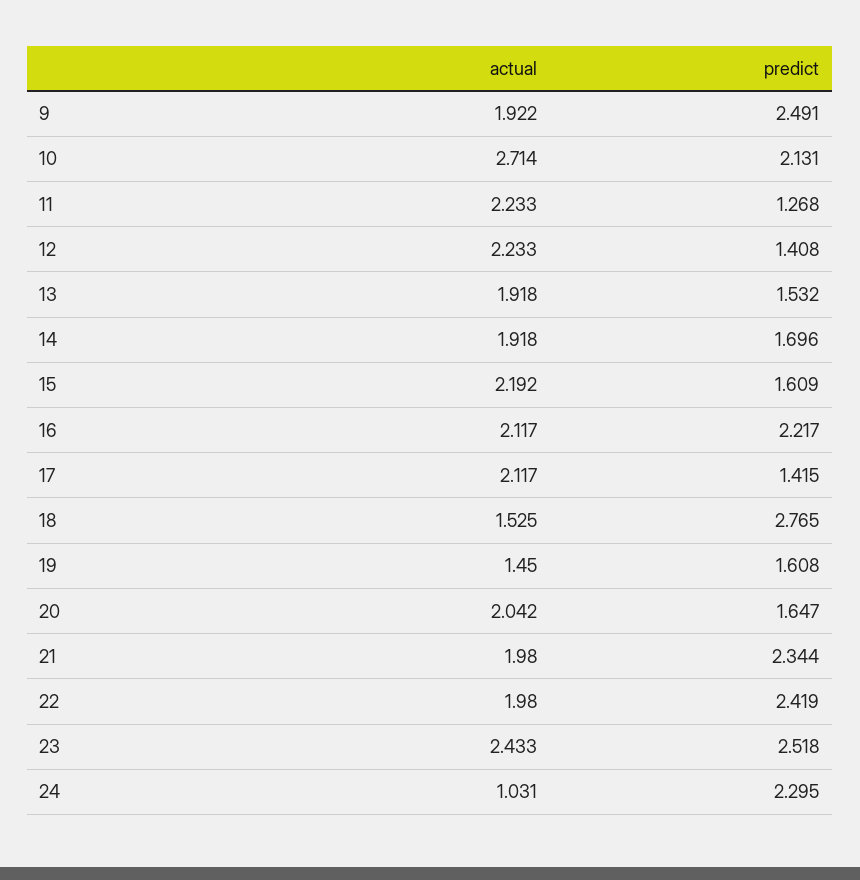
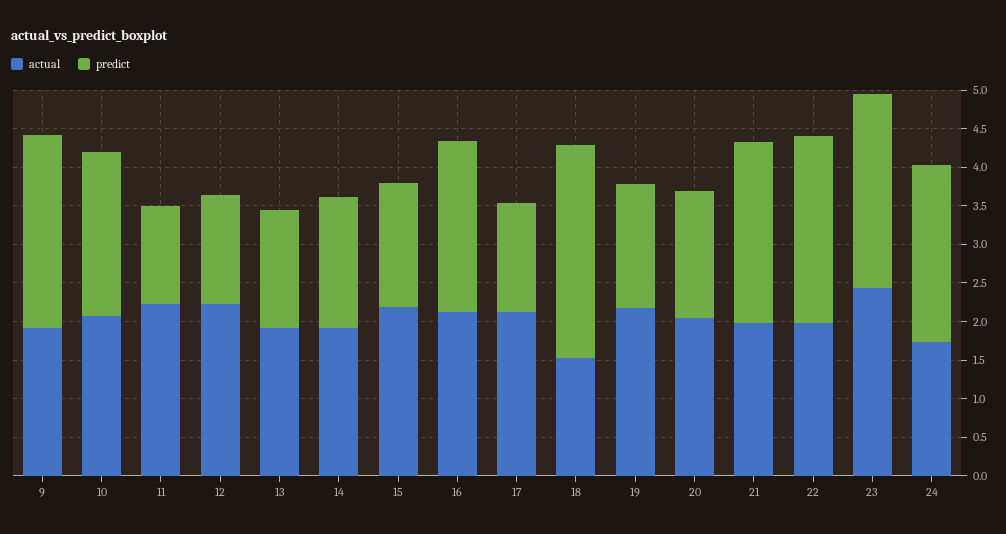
actual, 10: 2.714 -> 2
actual, 19: 1.45 -> 2.25
actual, 24: 1.031 -> 1.75

